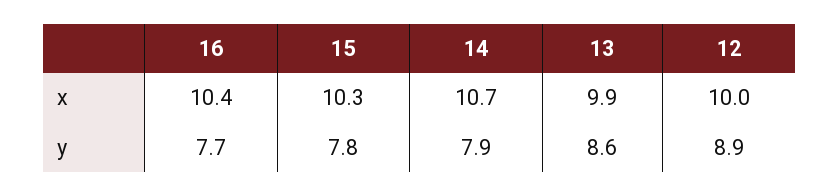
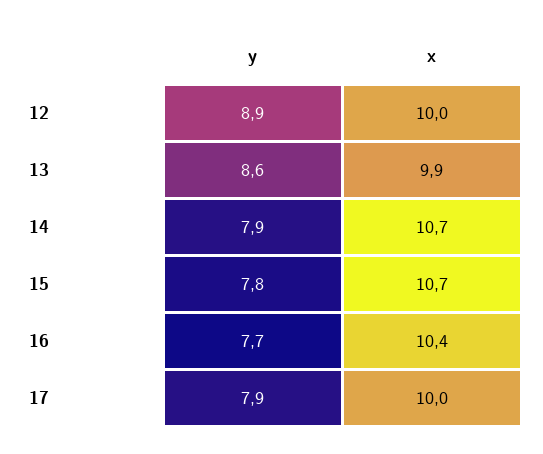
15, x: 10.3 -> 10.7
17, y: none -> 7.9
17, x: none -> 10

